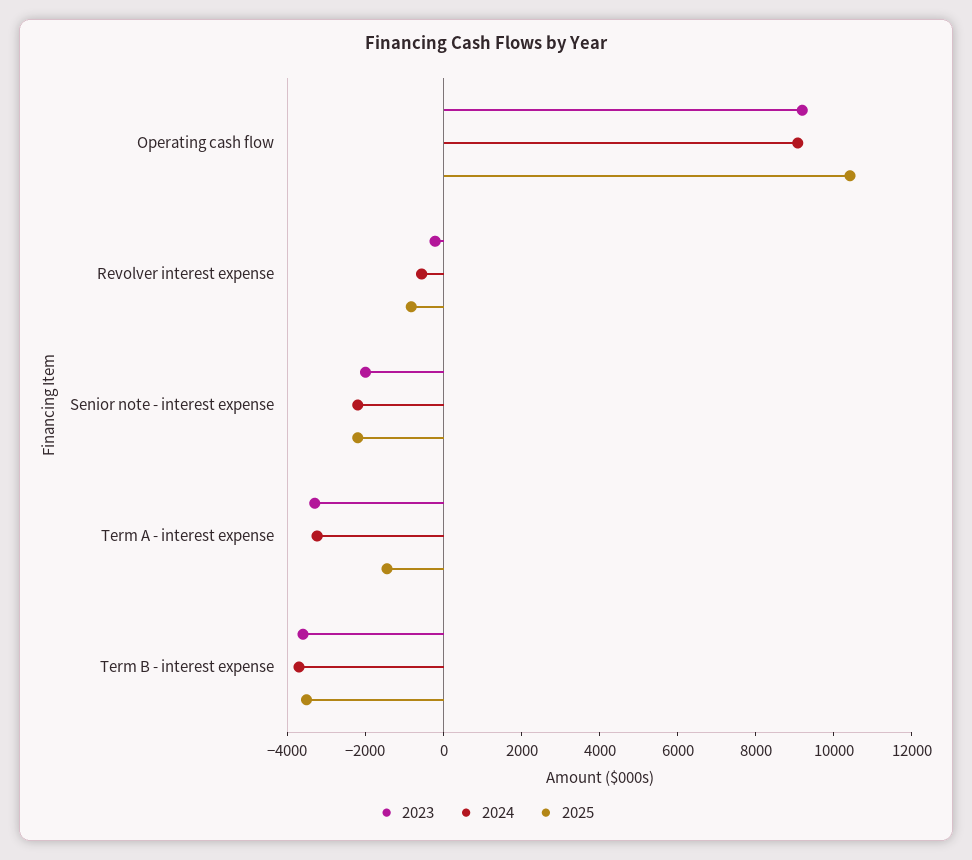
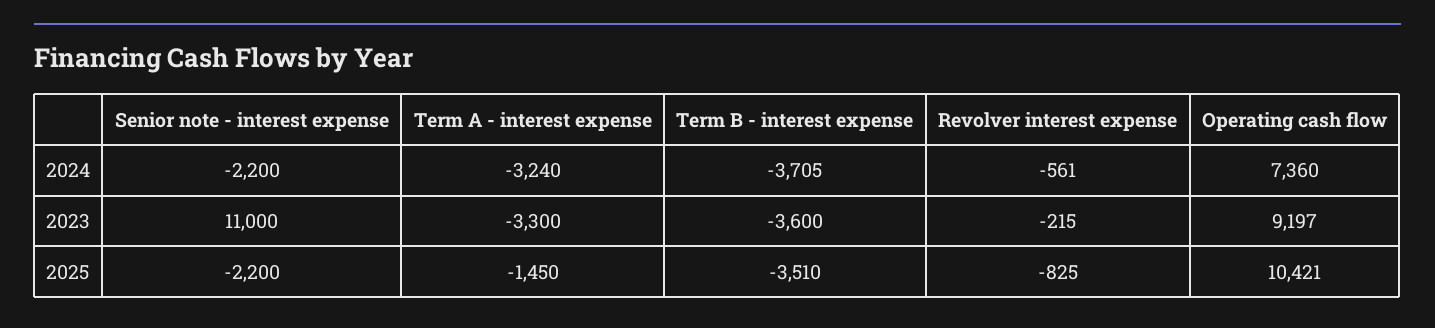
2024, Operating cash flow: 9000 -> 7360
2023, Senior note - interest expense: -2000 -> 11000

